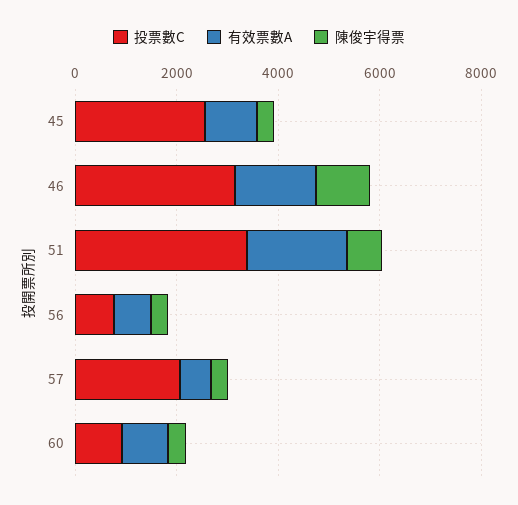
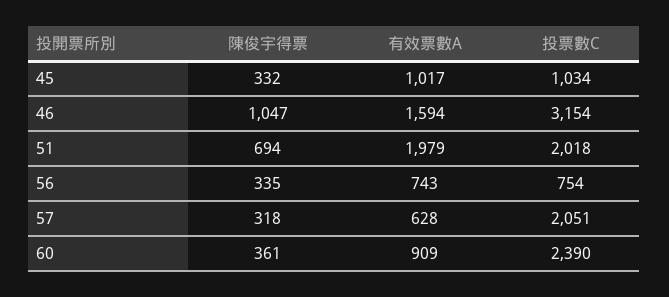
投票數C, 45: 2500 -> 1034
投票數C, 51: 3500 -> 2018
投票數C, 60: 1000 -> 2390

